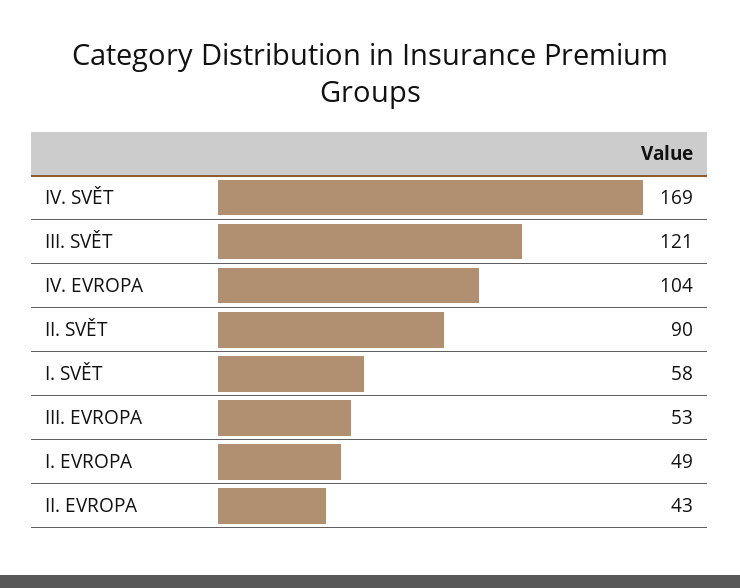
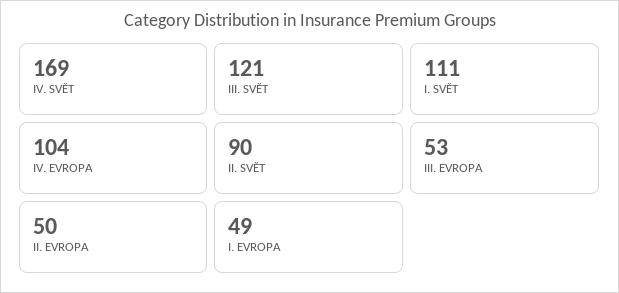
I. SVĚT: 58 -> 111
II. EVROPA: 43 -> 50

